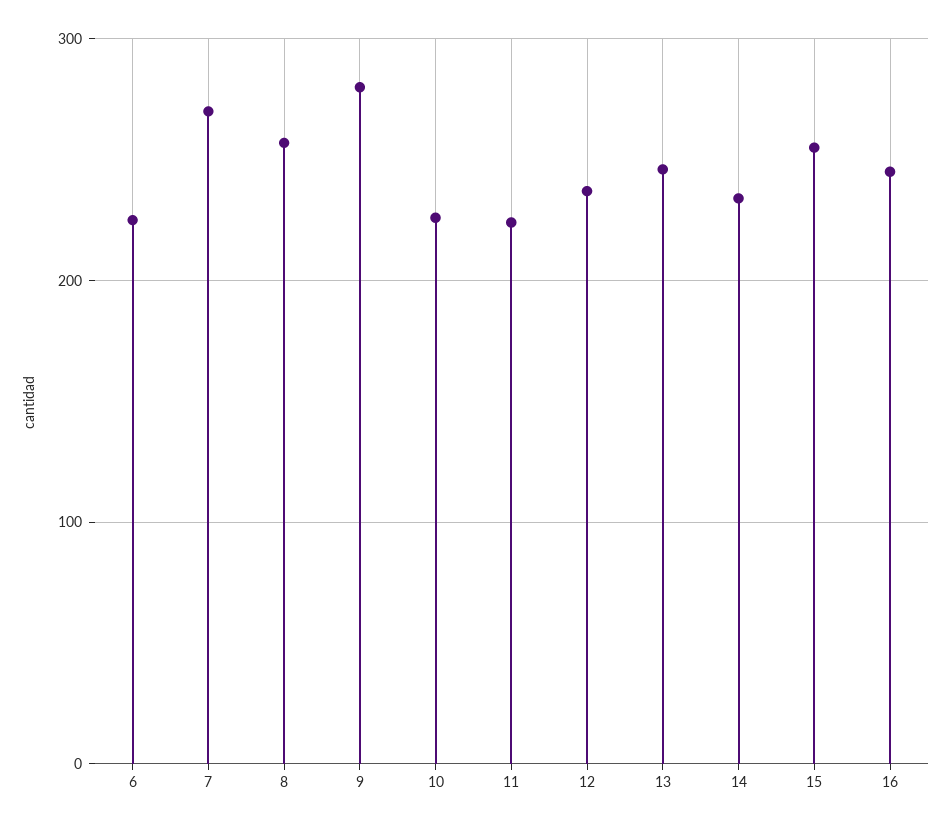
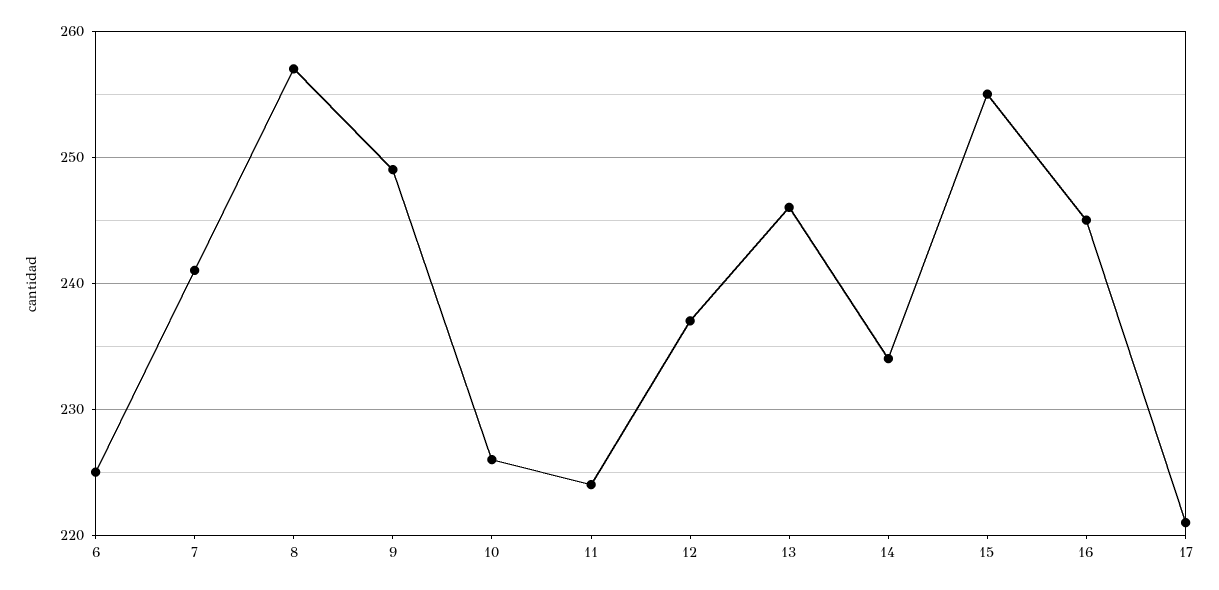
7: 270 -> 241
9: 280 -> 249
17: none -> 221

